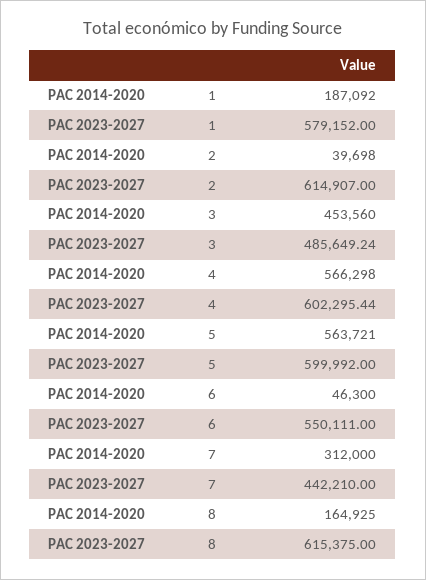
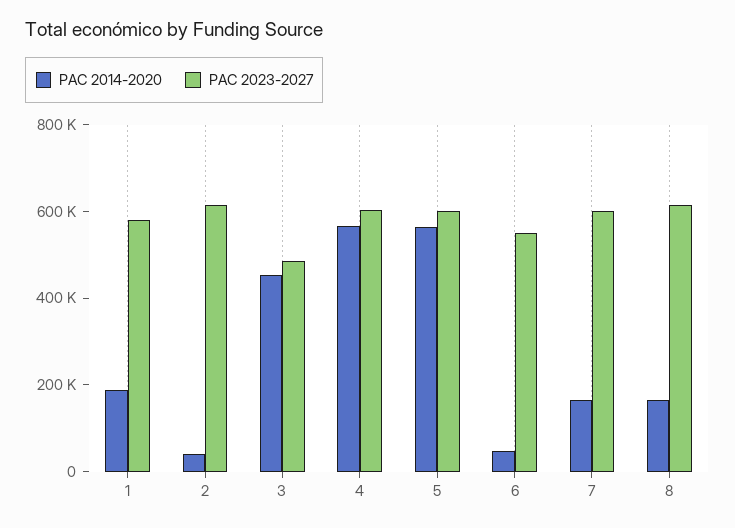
PAC 2014-2020, 7: 312000 -> 150000
PAC 2023-2027, 7: 442210 -> 600000

